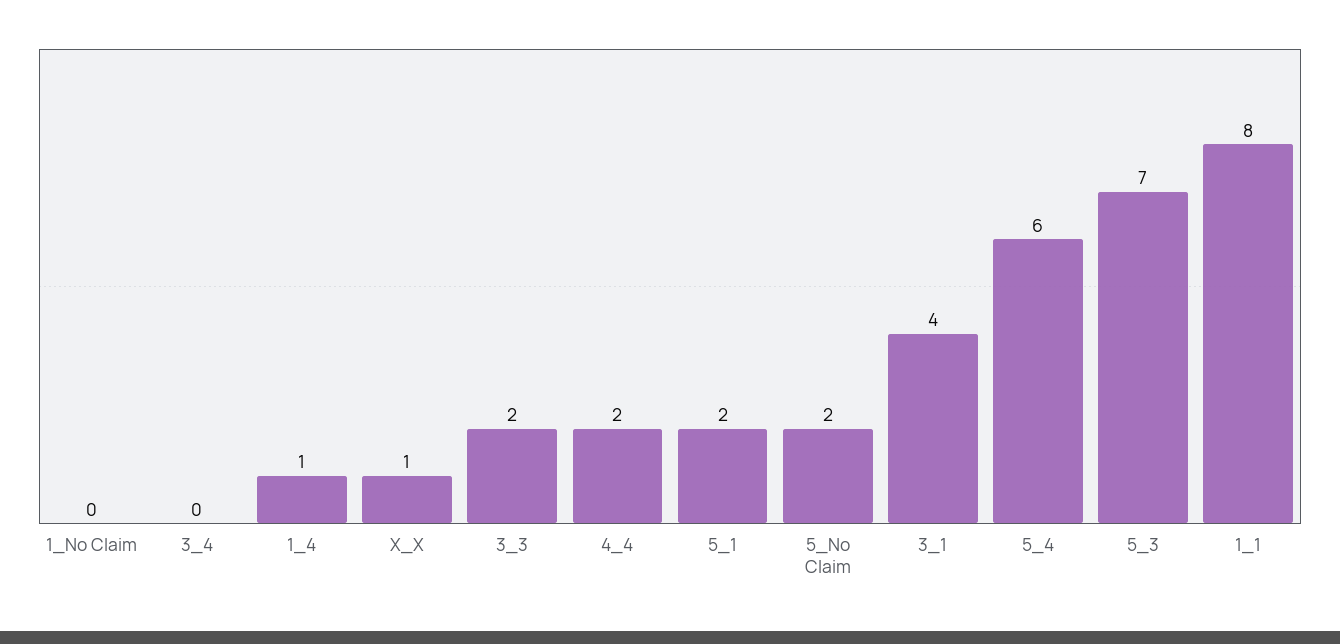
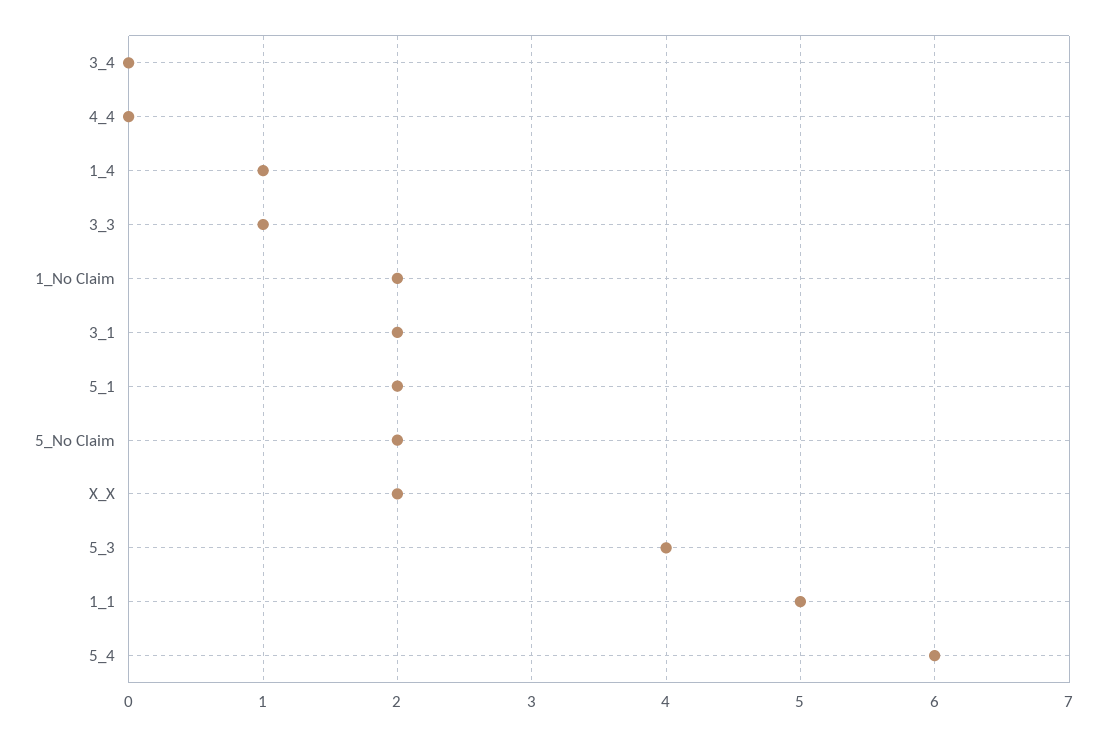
1_No Claim: 0 -> 2
X_X: 1 -> 2
3_3: 2 -> 1
4_4: 2 -> 0
3_1: 4 -> 2
5_3: 7 -> 4
1_1: 8 -> 5

